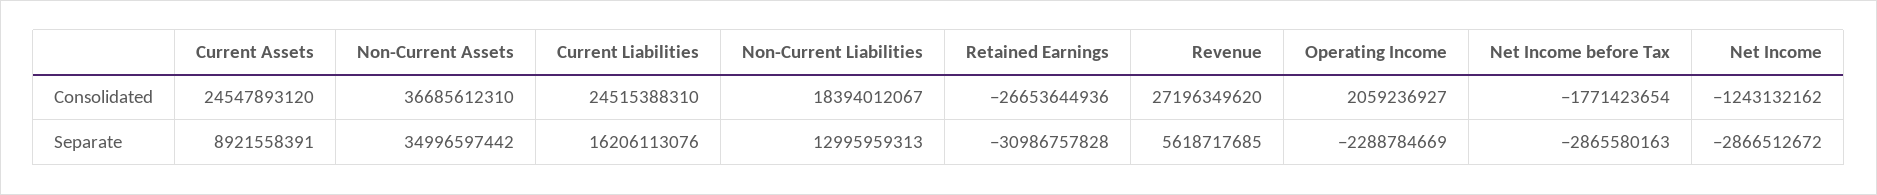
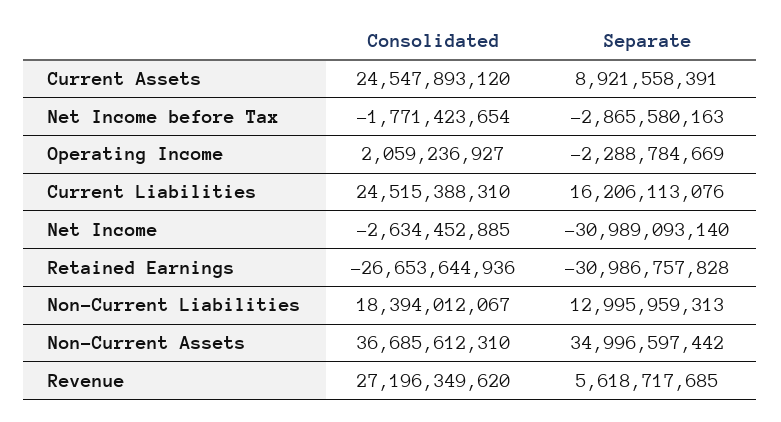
Net Income, Consolidated: -1243132162 -> -2634452885
Net Income, Separate: -2866512672 -> -30989093140

